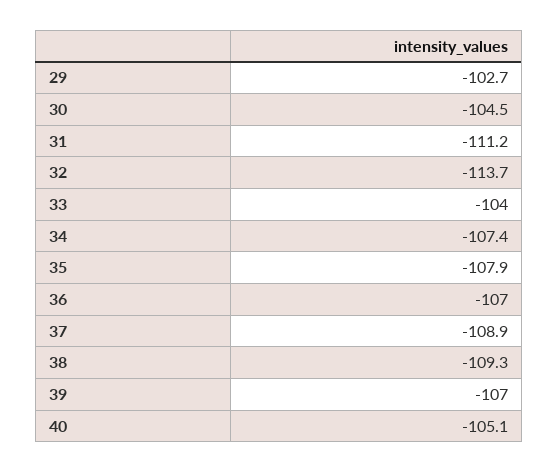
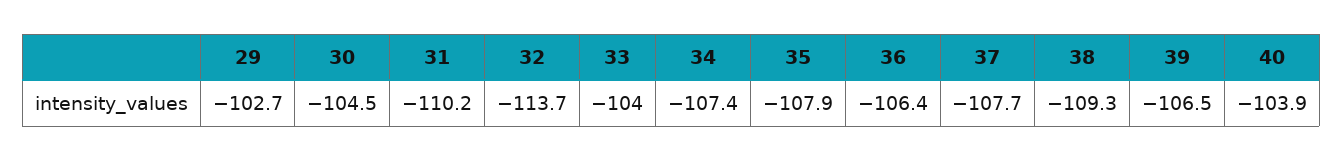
31: -111.2 -> -110.2
36: -107 -> -106.4
37: -108.9 -> -107.7
39: -107 -> -106.5
40: -105.1 -> -103.9

